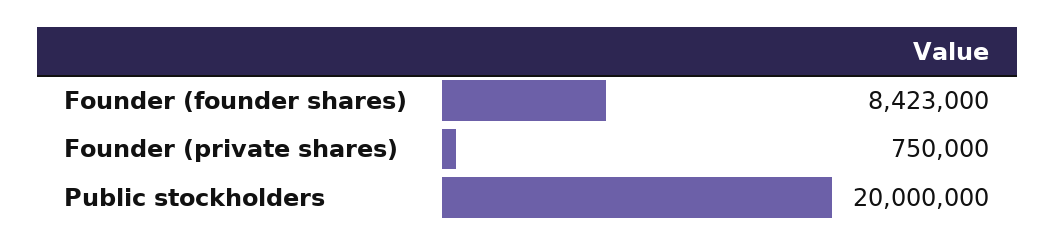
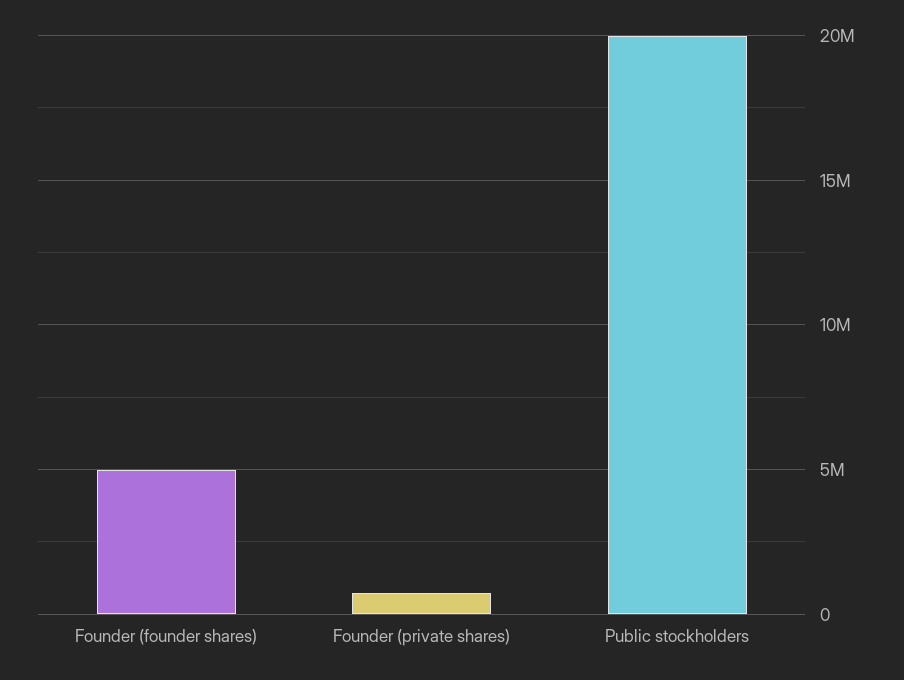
Founder (founder shares): 8423000 -> 5000000

